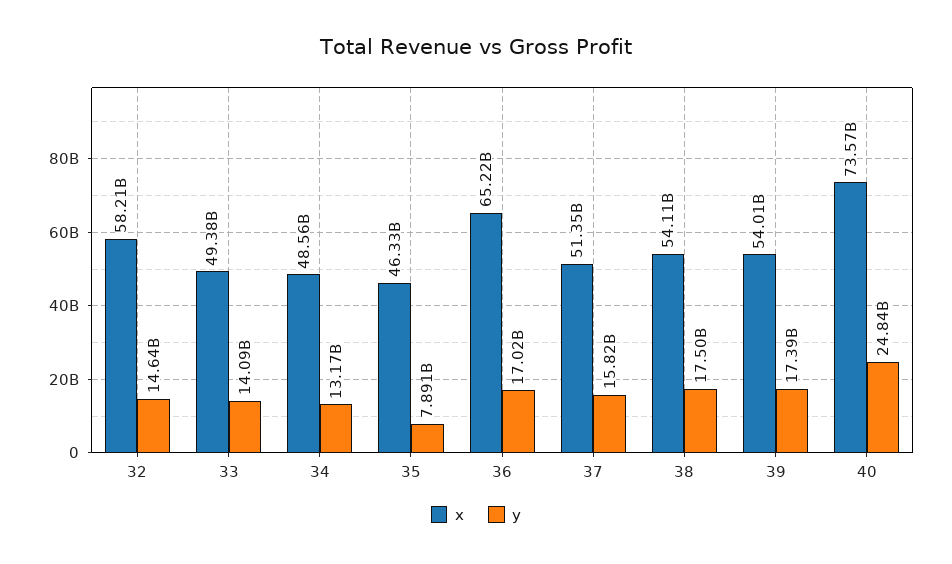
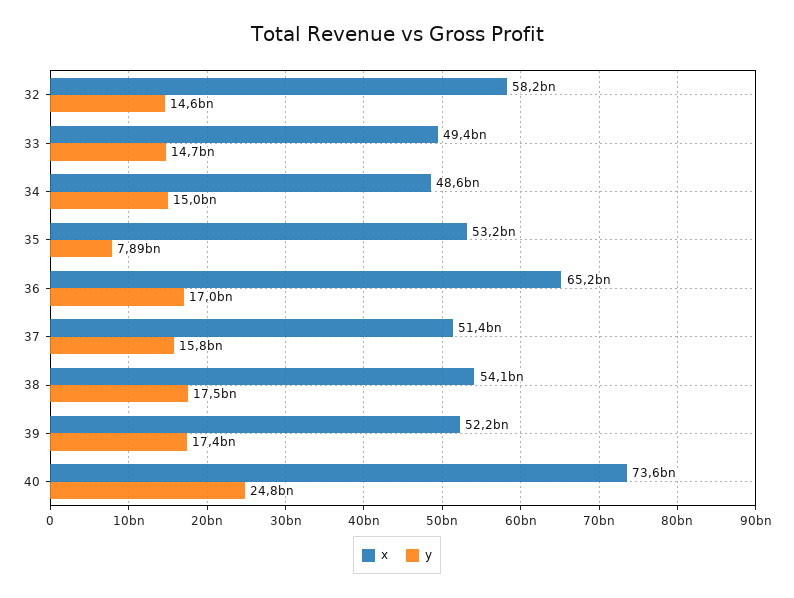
y, 33: 14090000000 -> 14700000000
y, 34: 13170000000 -> 15000000000
x, 35: 46330000000 -> 53200000000
x, 39: 54010000000 -> 52200000000

